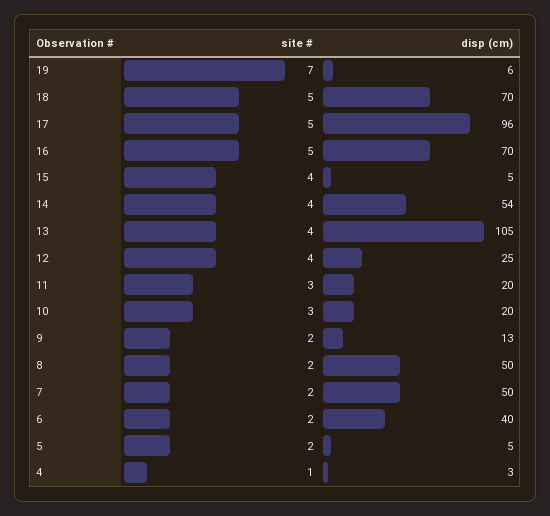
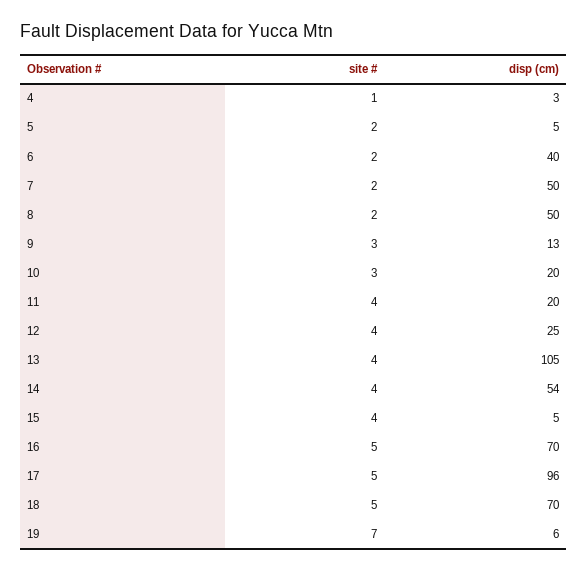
site #, 11: 3 -> 4
site #, 9: 2 -> 3

